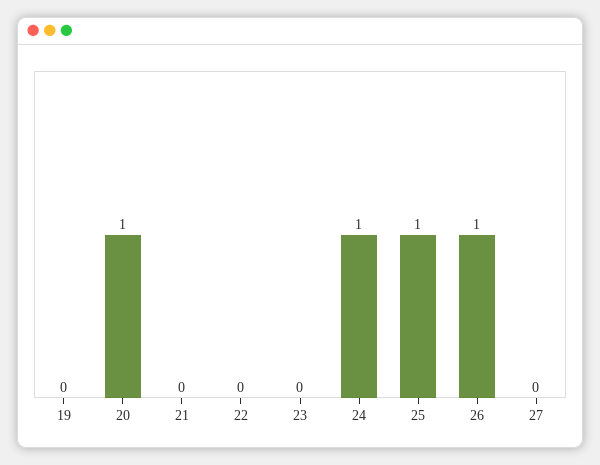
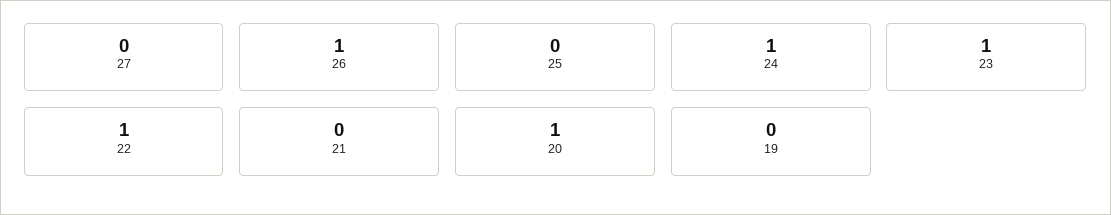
22: 0 -> 1
23: 0 -> 1
25: 1 -> 0

